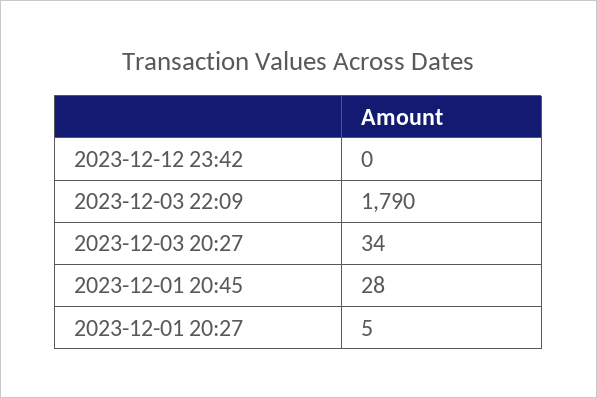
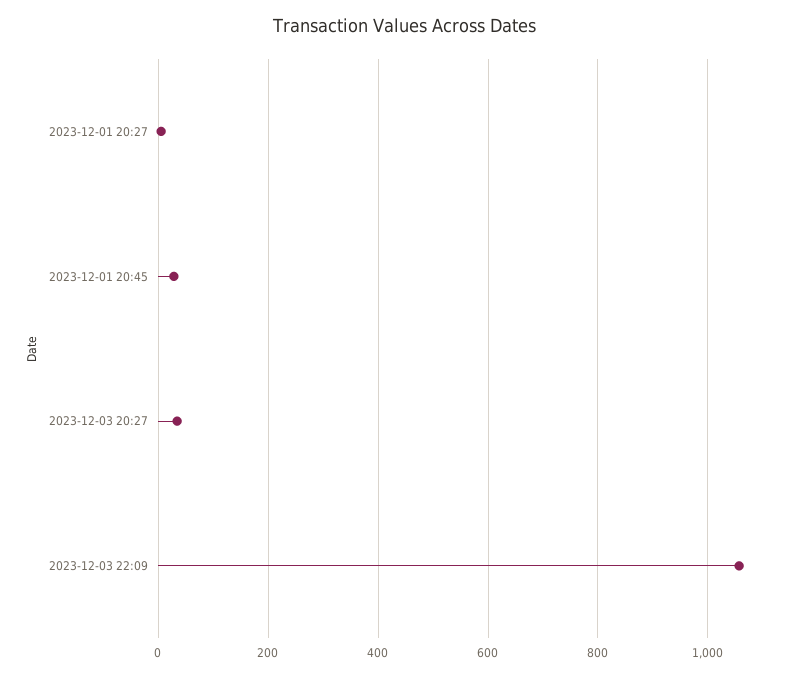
2023-12-12 23:42: 0 -> none
2023-12-03 22:09: 1790 -> 1060

